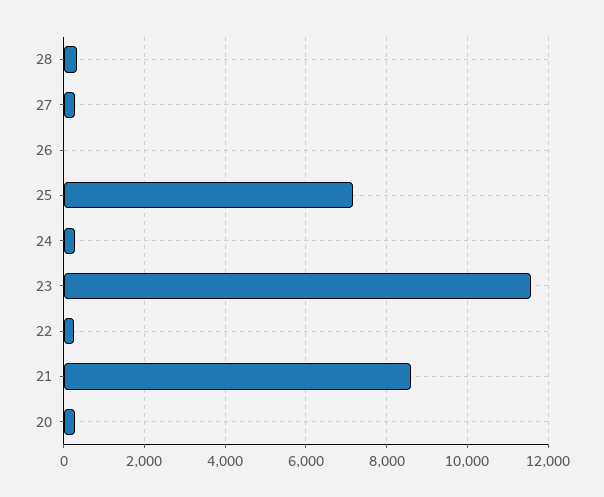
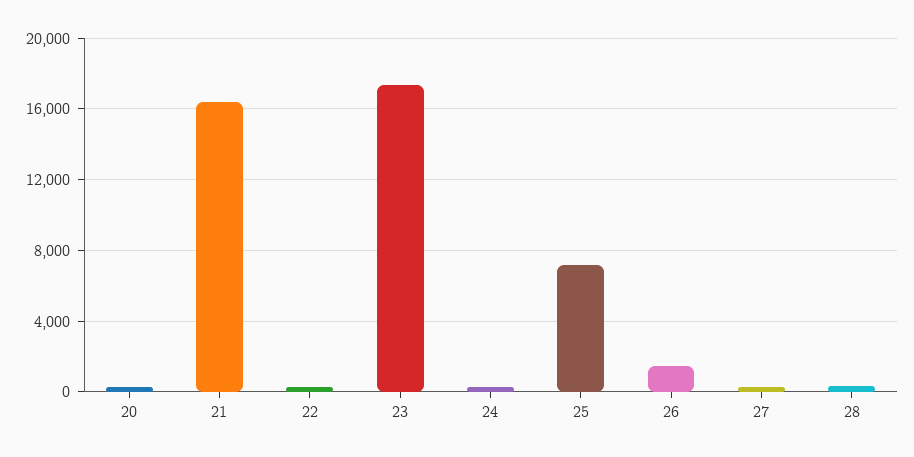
26: 0 -> 1500
23: 11600 -> 17500
21: 8600 -> 16500

